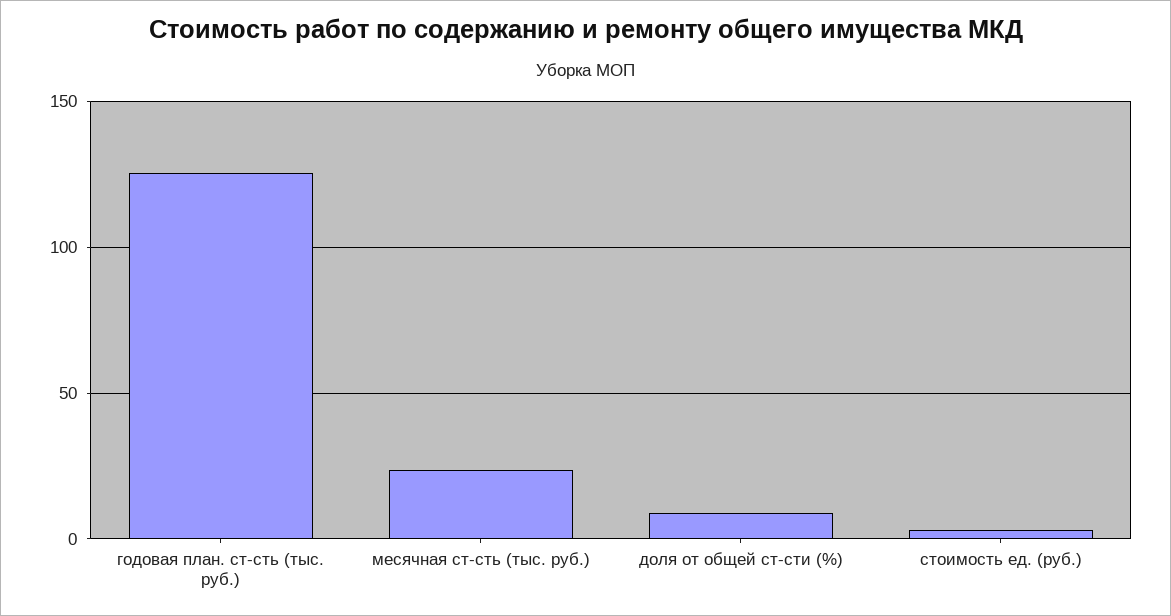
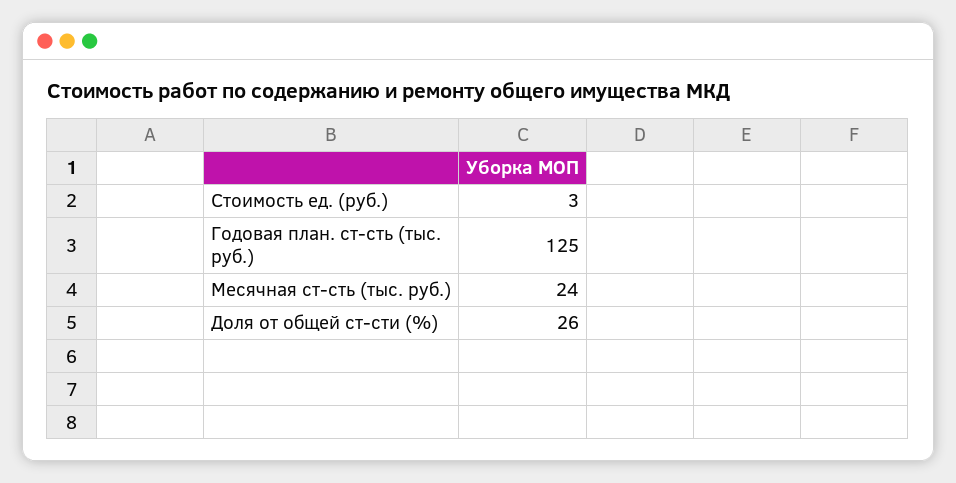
доля от общей ст-сти (%): 10 -> 26

